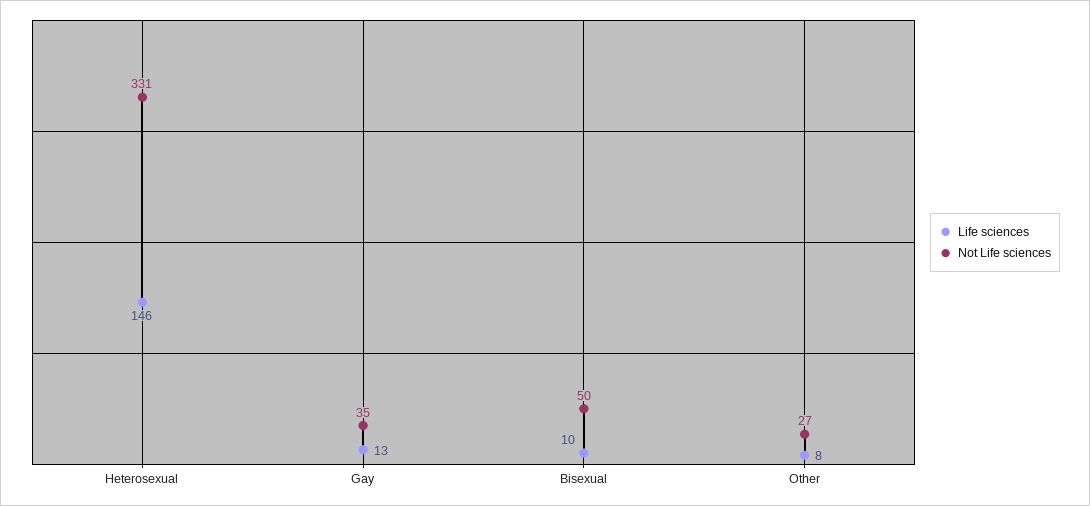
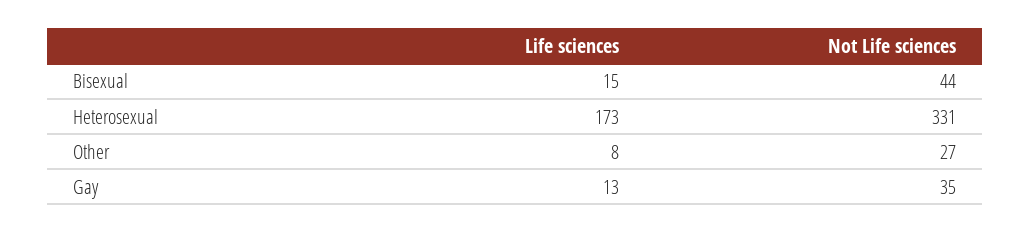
Life sciences, Heterosexual: 146 -> 173
Life sciences, Bisexual: 10 -> 15
Not Life sciences, Bisexual: 50 -> 44

